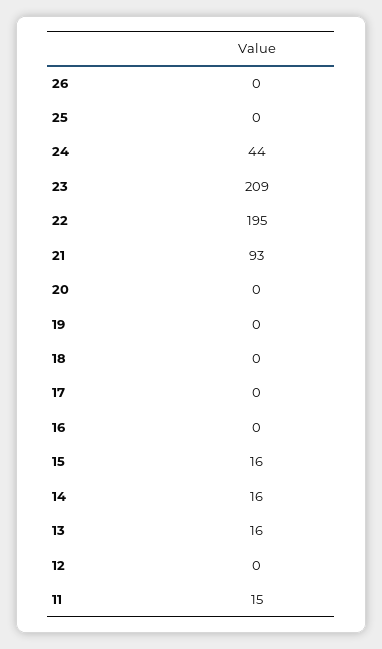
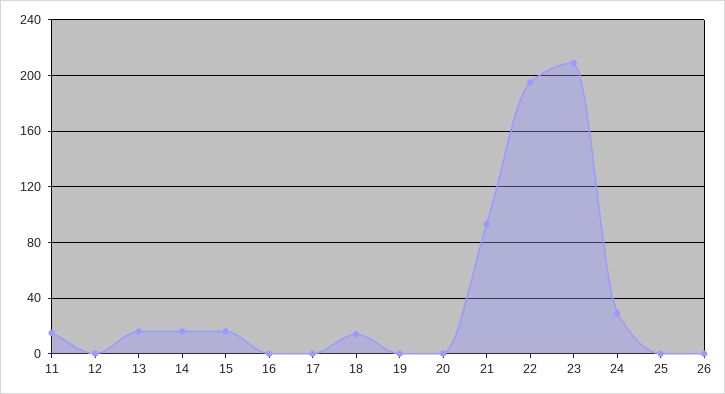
24: 44 -> 30
18: 0 -> 15

